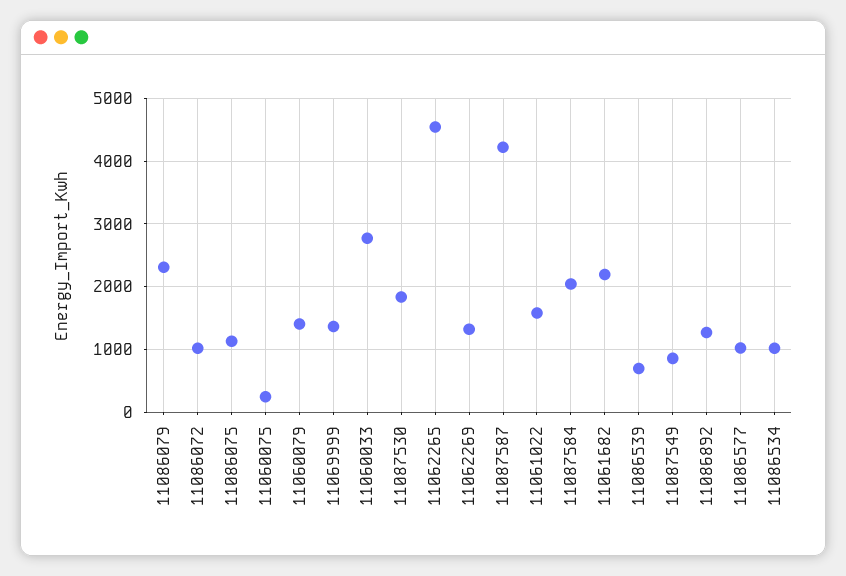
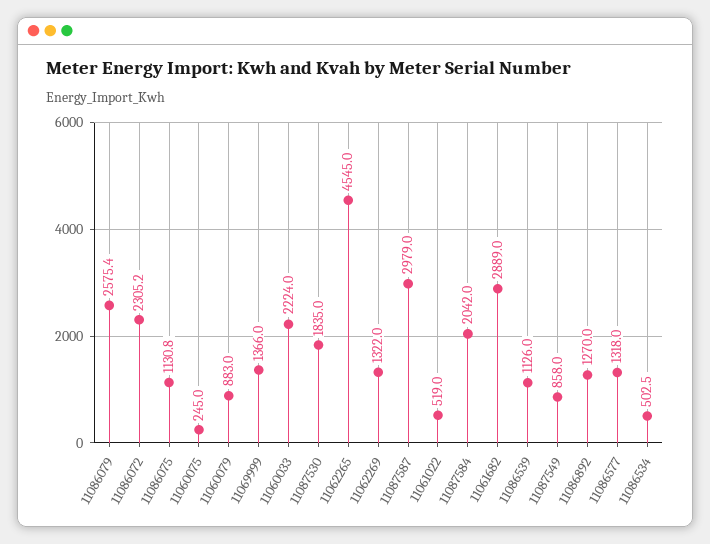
11086079: 2300 -> 2575.4
11086072: 1000 -> 2305.2
11060079: 1400 -> 883
11060033: 2800 -> 2224
11087587: 4200 -> 2979
11061022: 1600 -> 519
11061682: 2200 -> 2889
11086539: 700 -> 1126
11086577: 1000 -> 1318
11086534: 1000 -> 502.5

